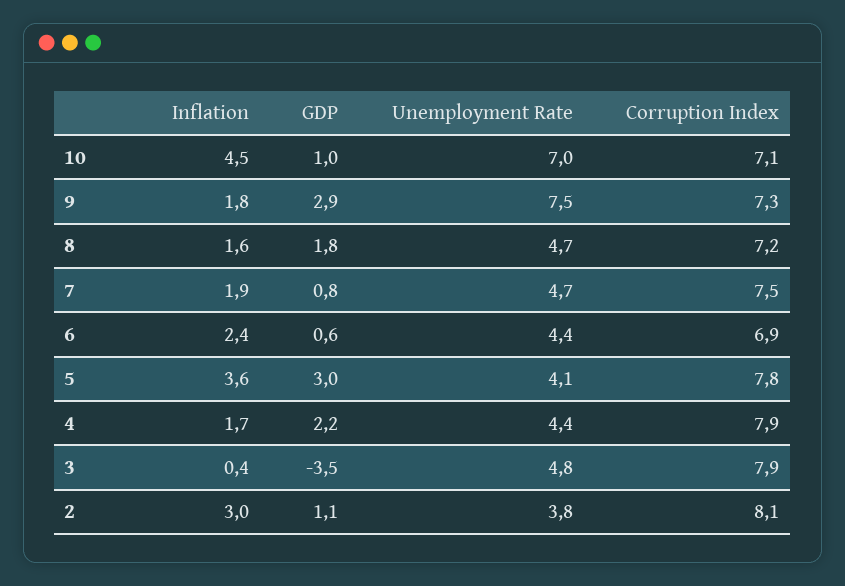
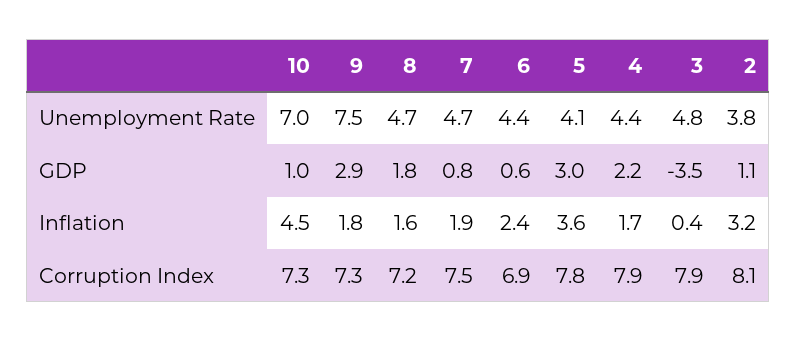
Corruption Index, 10: 7.1 -> 7.3
Inflation, 2: 3 -> 3.2

